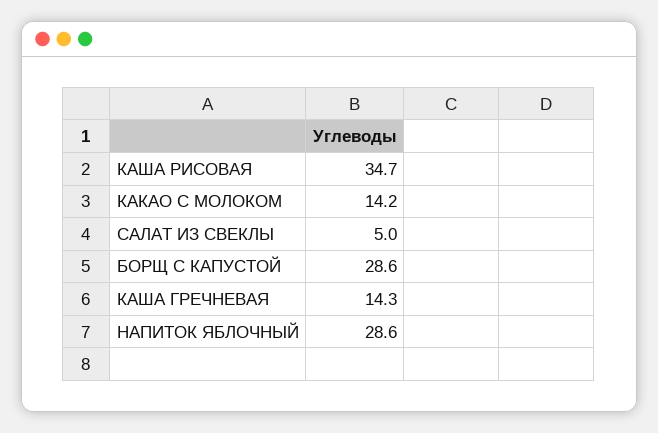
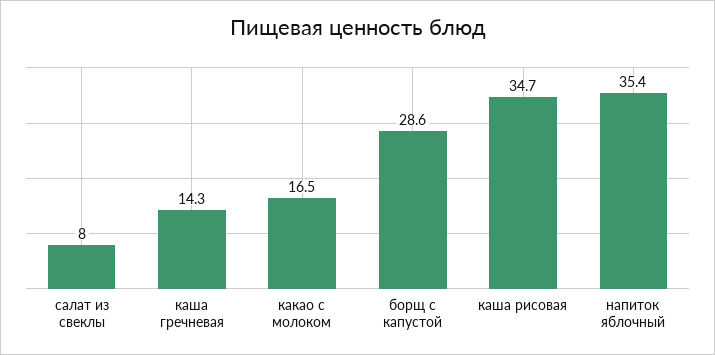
КАКАО С МОЛОКОМ: 14.2 -> 16.5
САЛАТ ИЗ СВЕКЛЫ: 5 -> 8
НАПИТОК ЯБЛОЧНЫЙ: 28.6 -> 35.4

